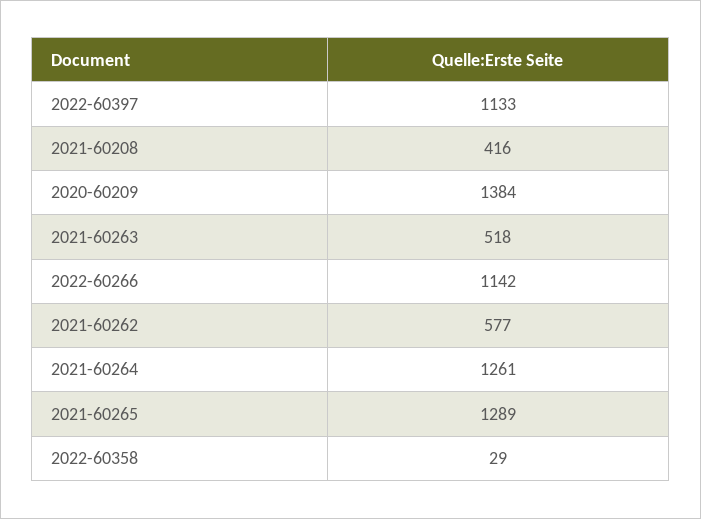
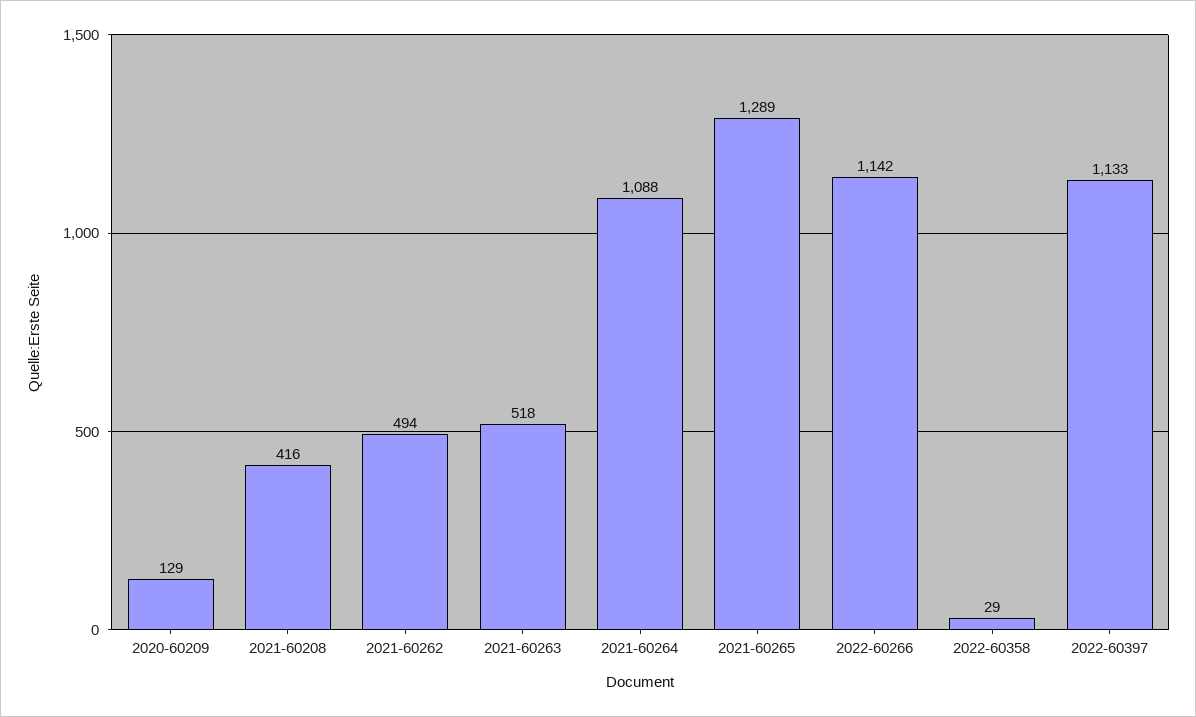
2020-60209: 1384 -> 129
2021-60262: 577 -> 494
2021-60264: 1261 -> 1088

